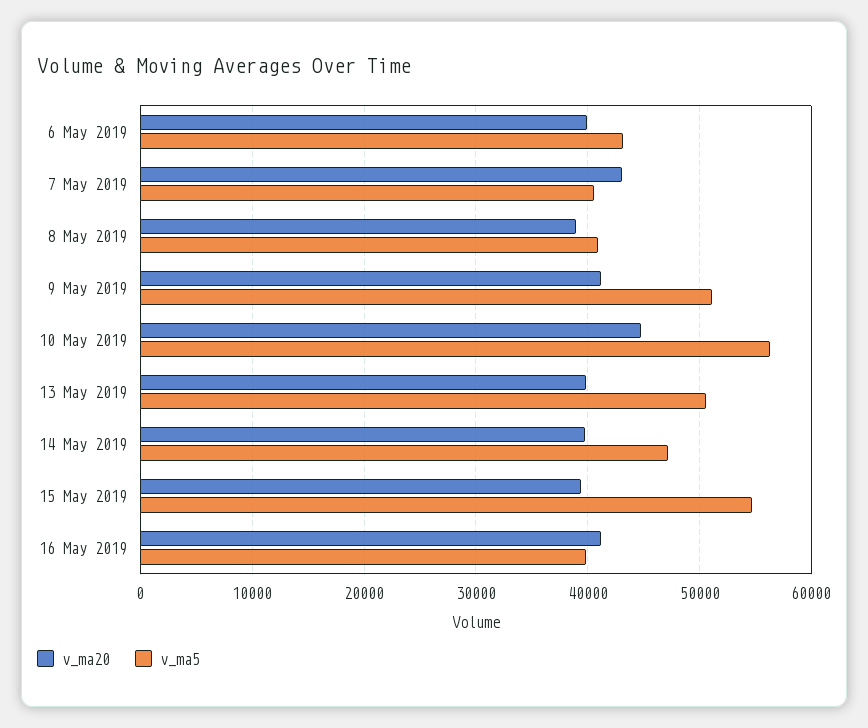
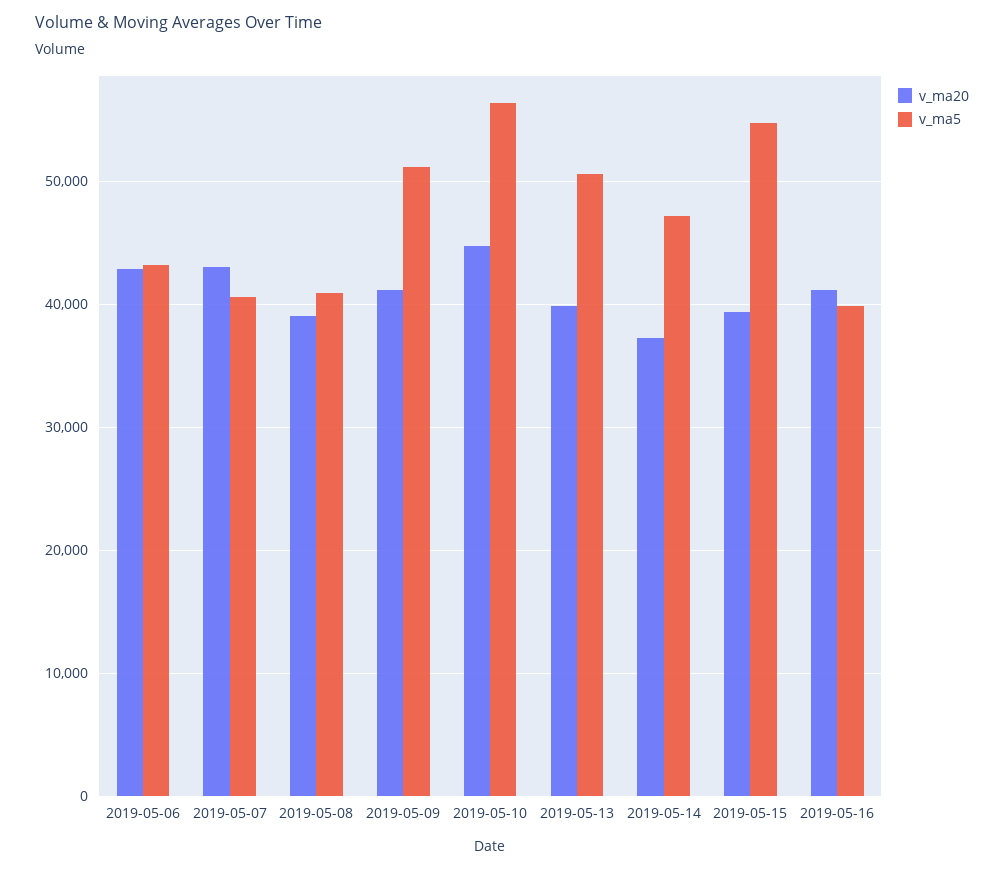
v_ma20, 6 May 2019: 40000 -> 43000
v_ma20, 14 May 2019: 40000 -> 37000

